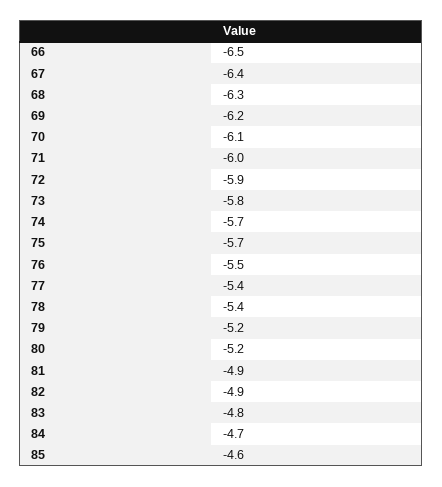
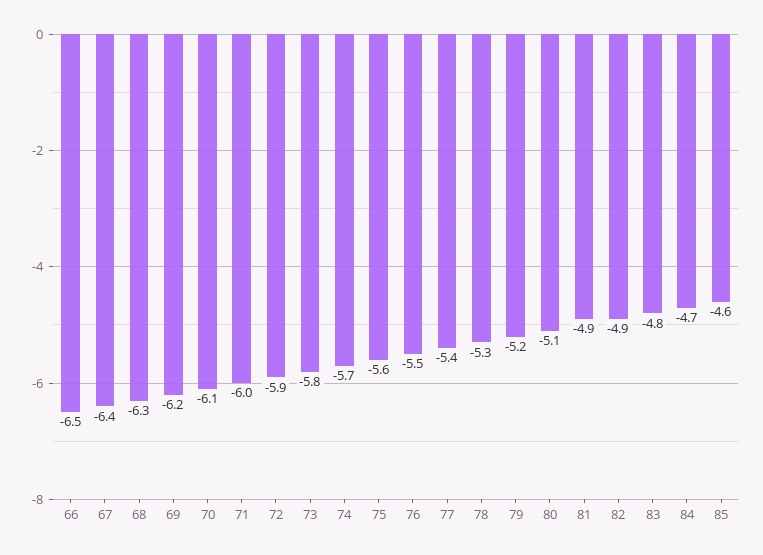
75: -5.7 -> -5.6
78: -5.4 -> -5.3
80: -5.2 -> -5.1

